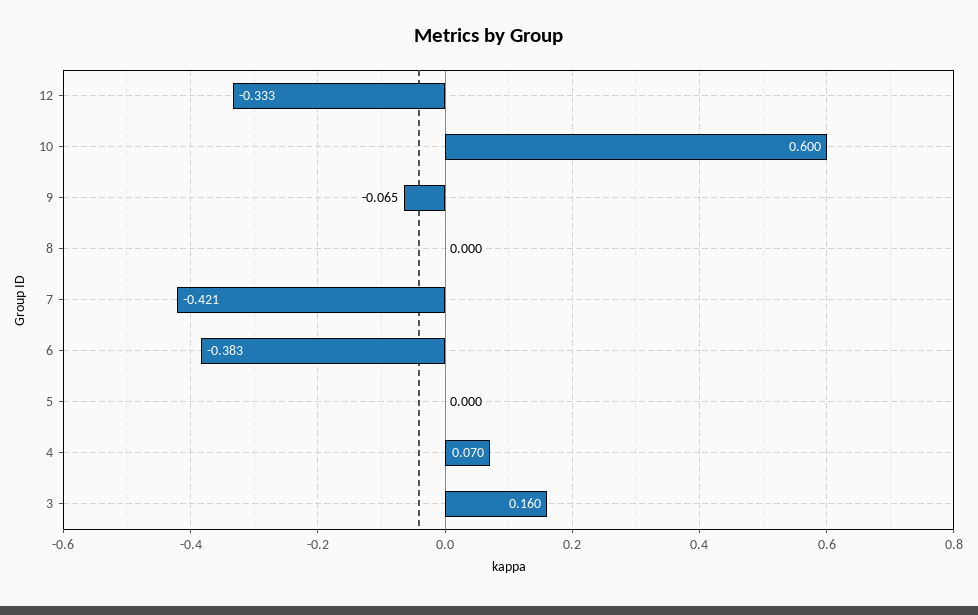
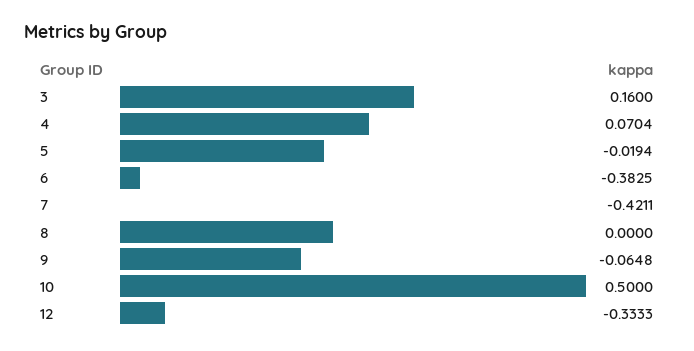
10: 0.6 -> 0.5
5: 0 -> -0.0194

